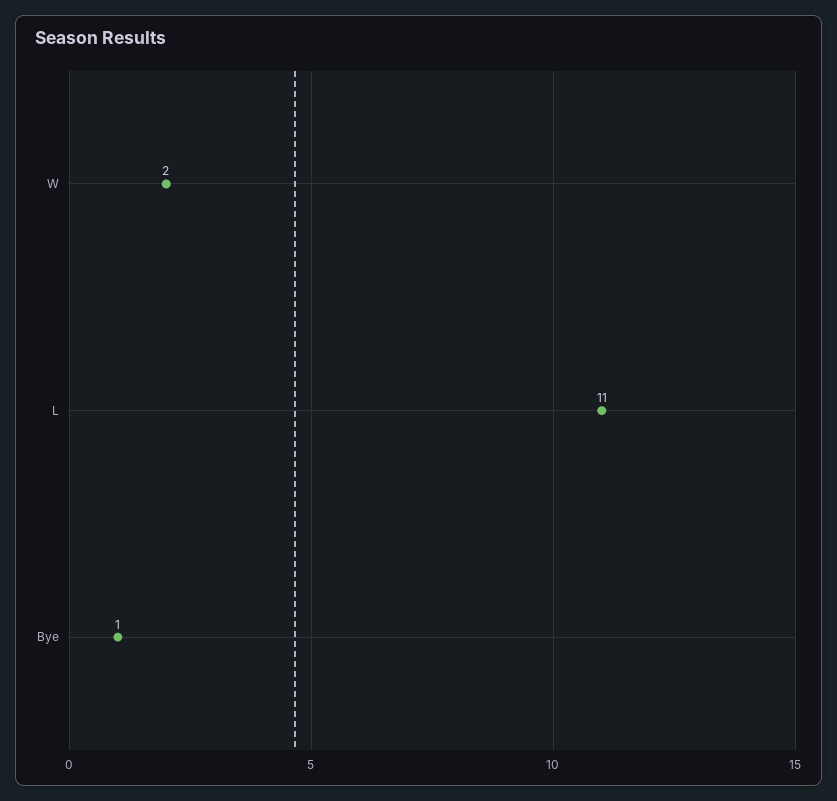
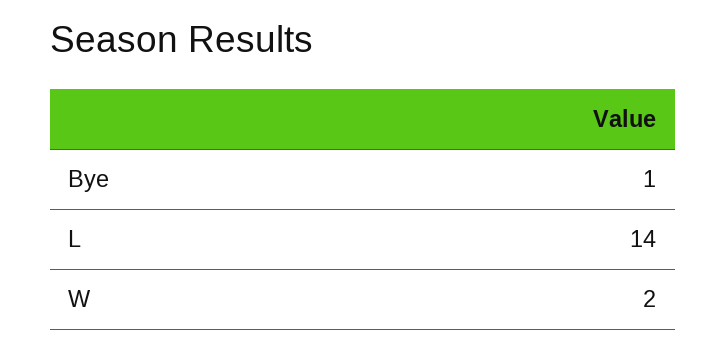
L: 11 -> 14

